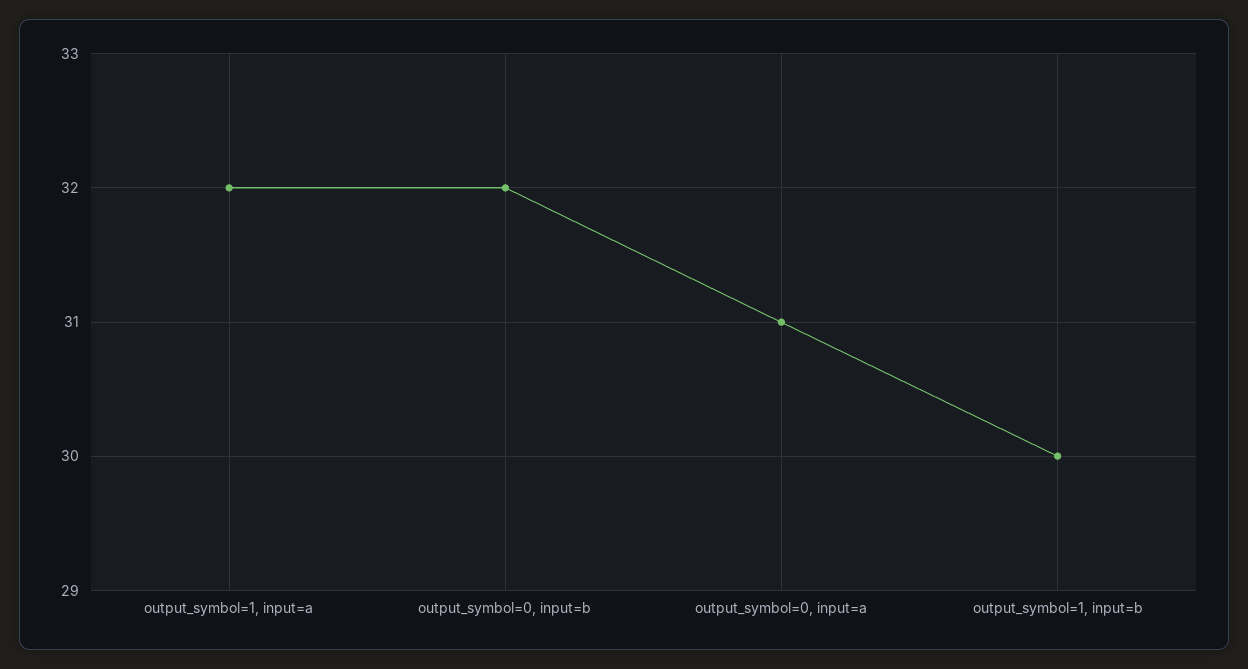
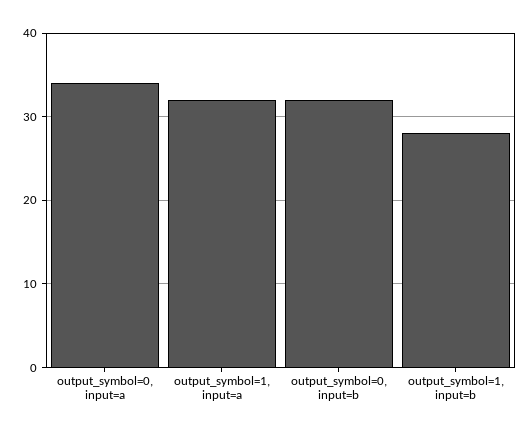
output_symbol=0, input=a: 31 -> 34
output_symbol=1, input=b: 30 -> 28

